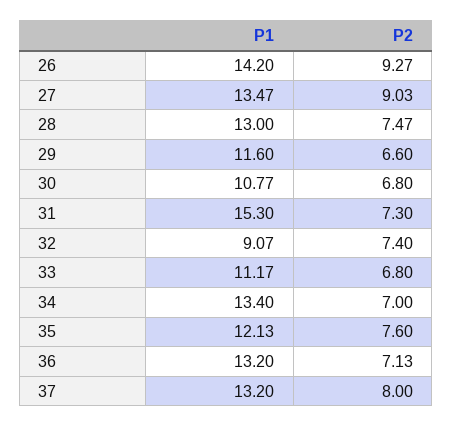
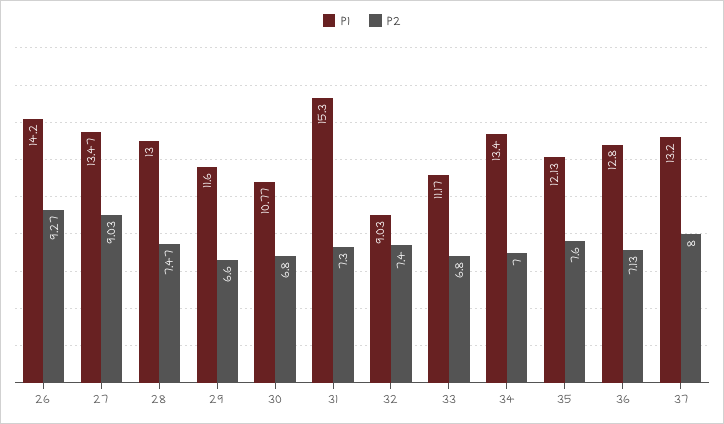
P1, 32: 9.07 -> 9.03
P1, 36: 13.2 -> 12.8

